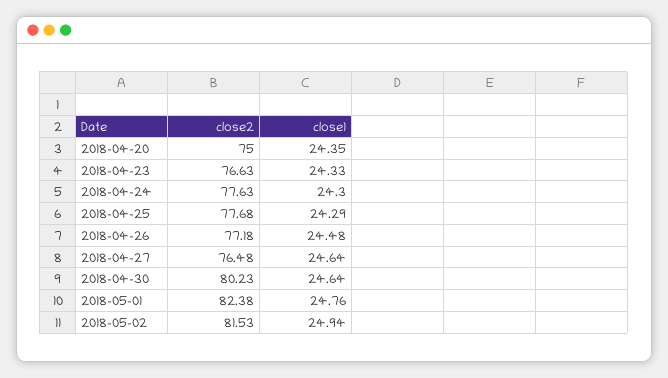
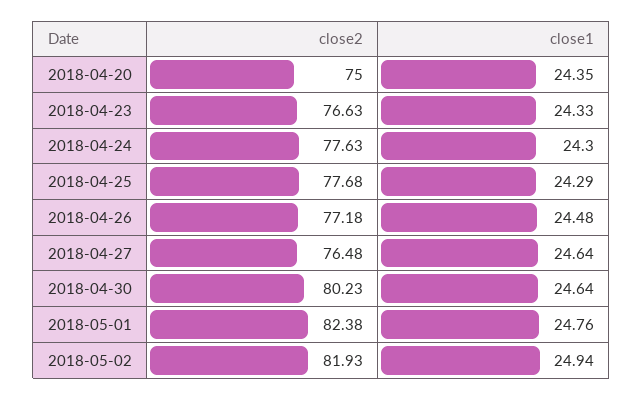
close2, 2018-05-02: 81.53 -> 81.93

